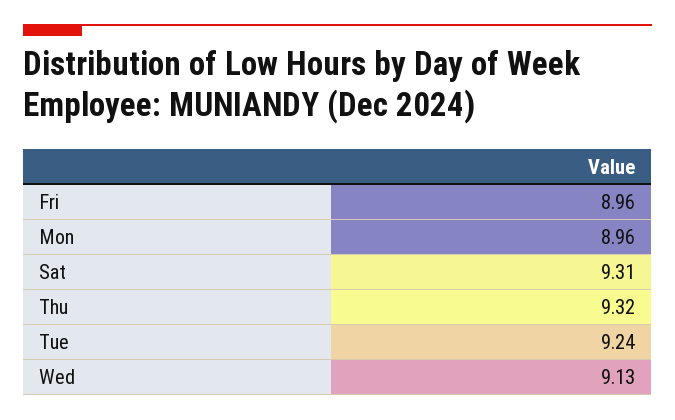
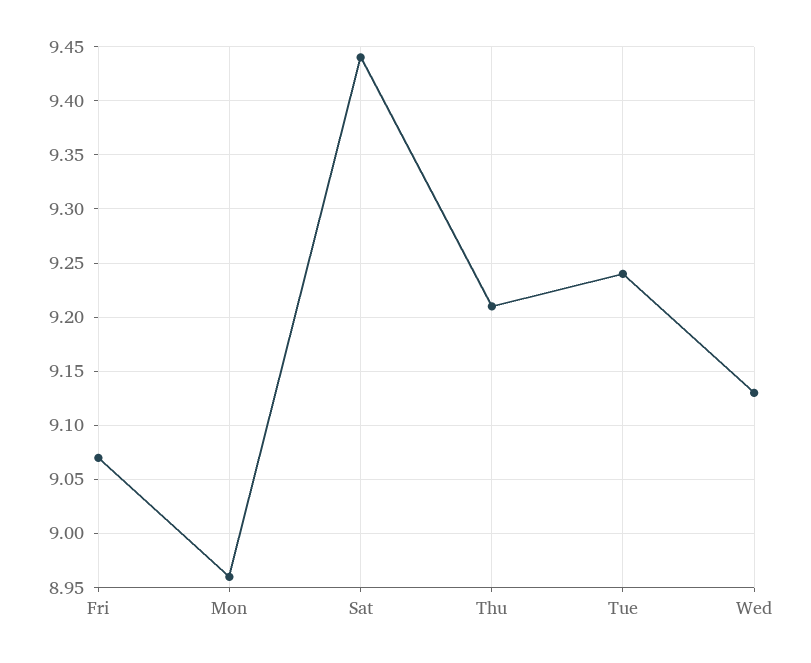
Fri: 8.96 -> 9.07
Sat: 9.31 -> 9.44
Thu: 9.32 -> 9.21

